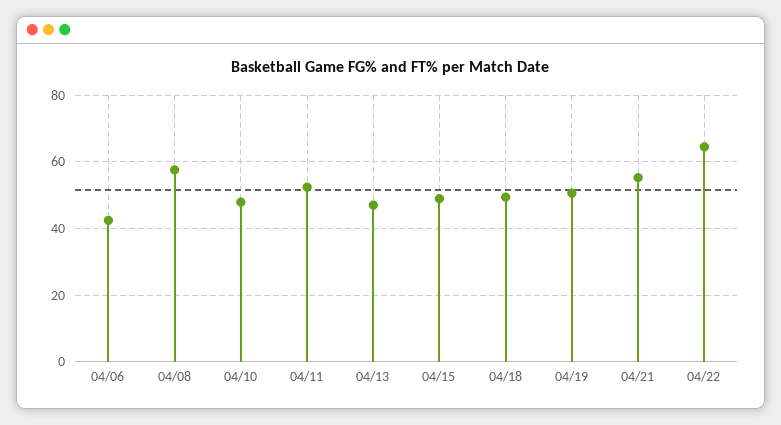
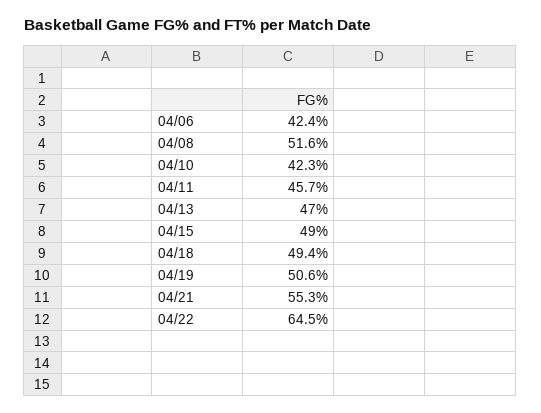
04/08: 58 -> 51.6
04/10: 48 -> 42.3
04/11: 52 -> 45.7

